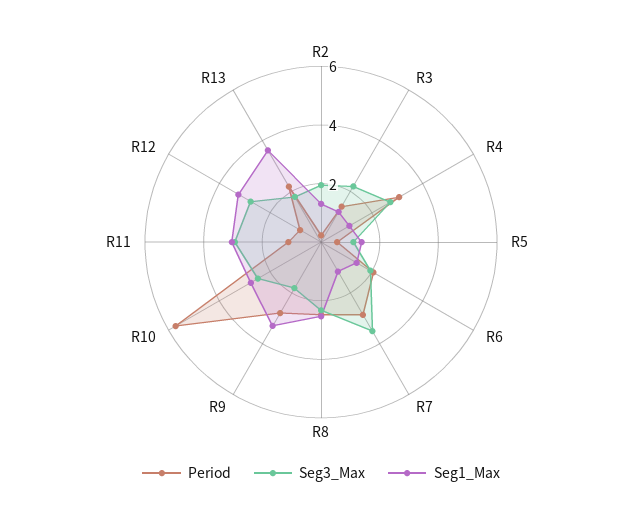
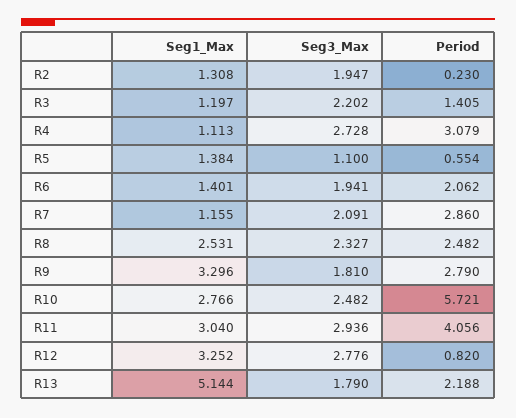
Seg3_Max, R7: 3.5 -> 2.091
Period, R11: 1 -> 4.056
Seg1_Max, R13: 3.5 -> 5.144

